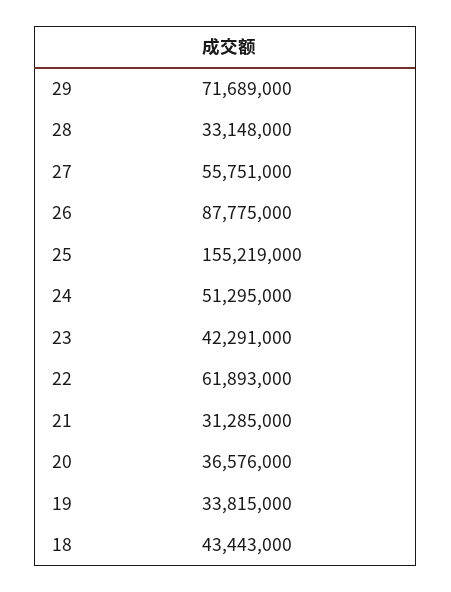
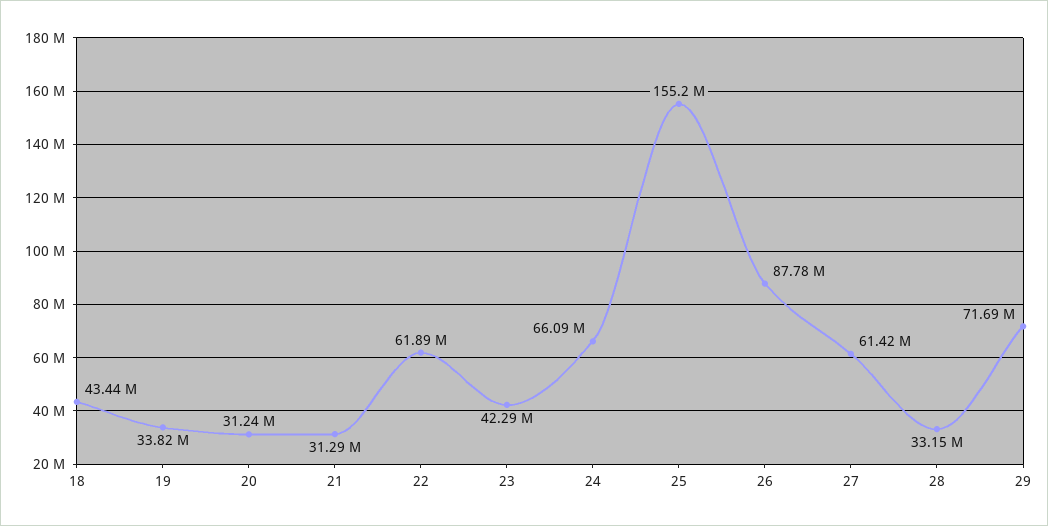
27: 55751000 -> 61420000
24: 51295000 -> 66090000
20: 36576000 -> 31240000

